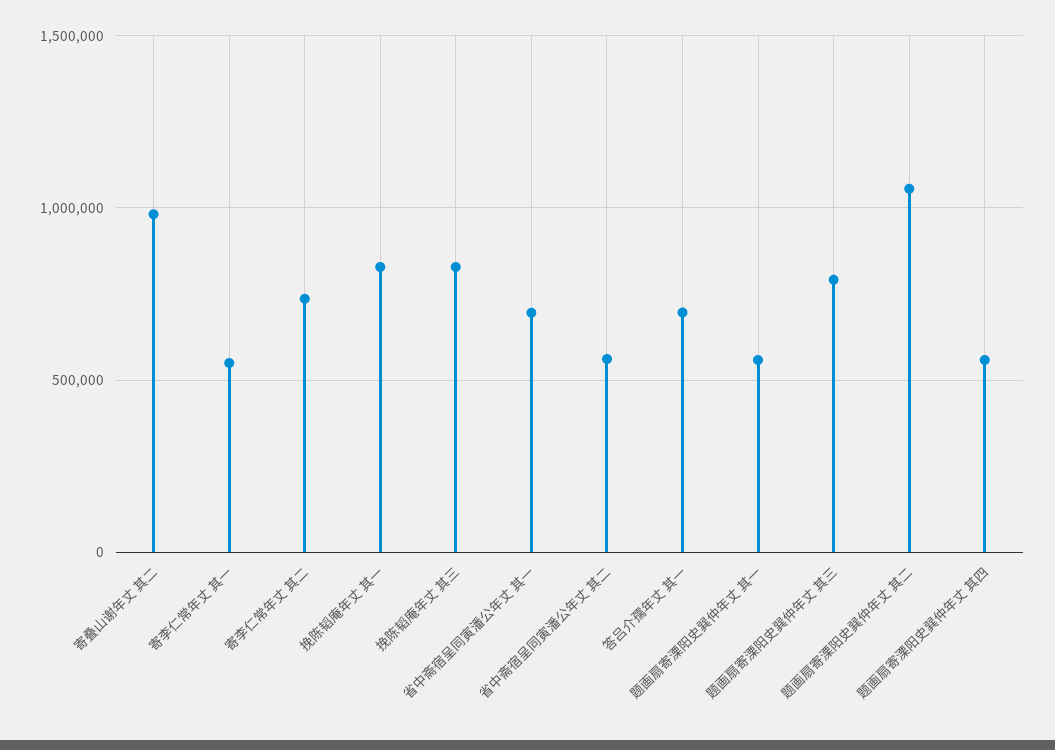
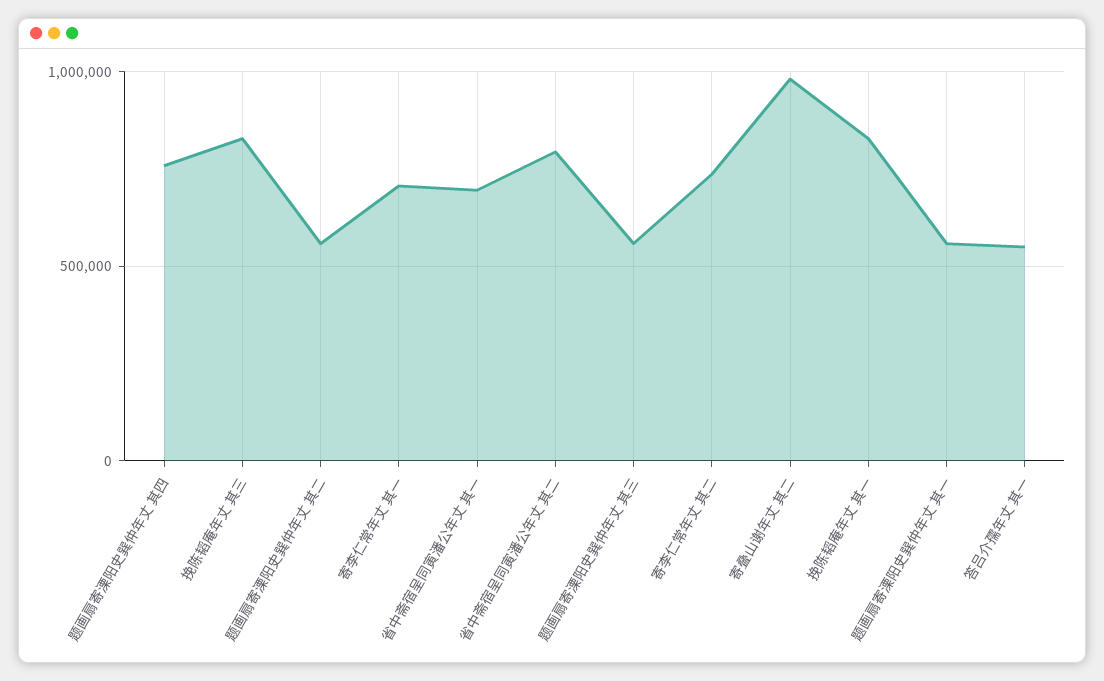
寄李仁常年丈 其一: 550000 -> 700000
省中斋宿呈同寅潘公年丈 其二: 550000 -> 800000
答吕介孺年丈 其一: 700000 -> 550000
题画扇寄溧阳史巽仲年丈 其三: 800000 -> 550000
题画扇寄溧阳史巽仲年丈 其二: 1050000 -> 550000
题画扇寄溧阳史巽仲年丈 其四: 550000 -> 750000

